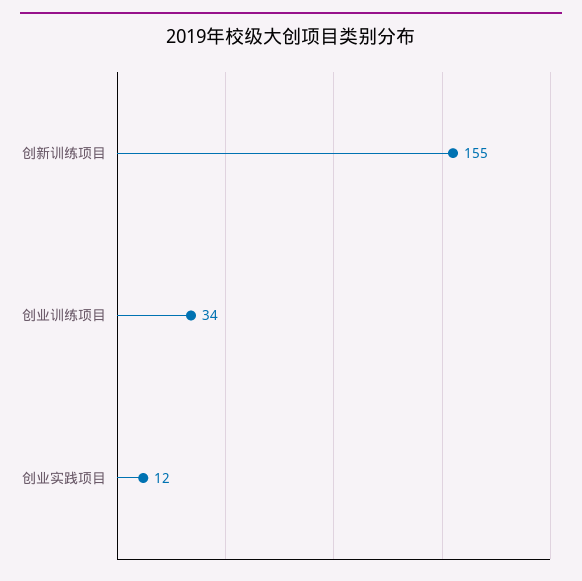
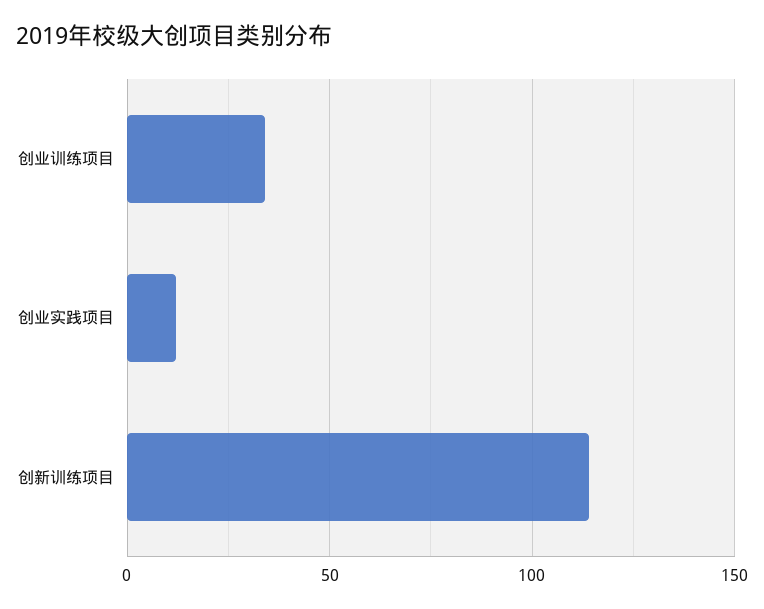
创新训练项目: 155 -> 115

